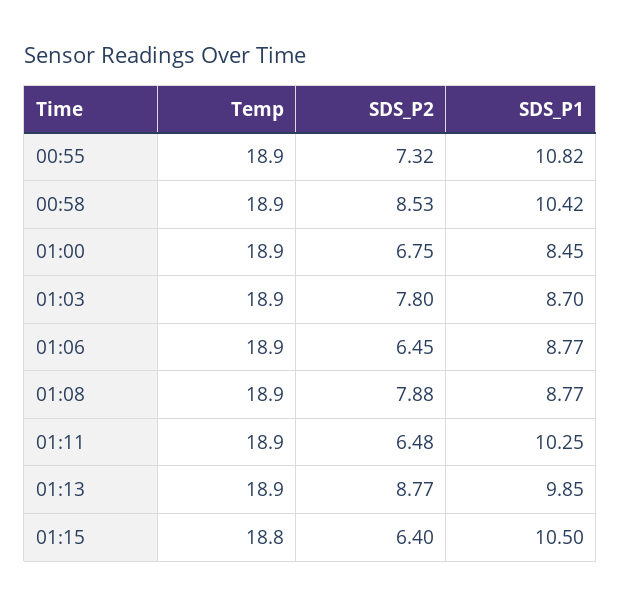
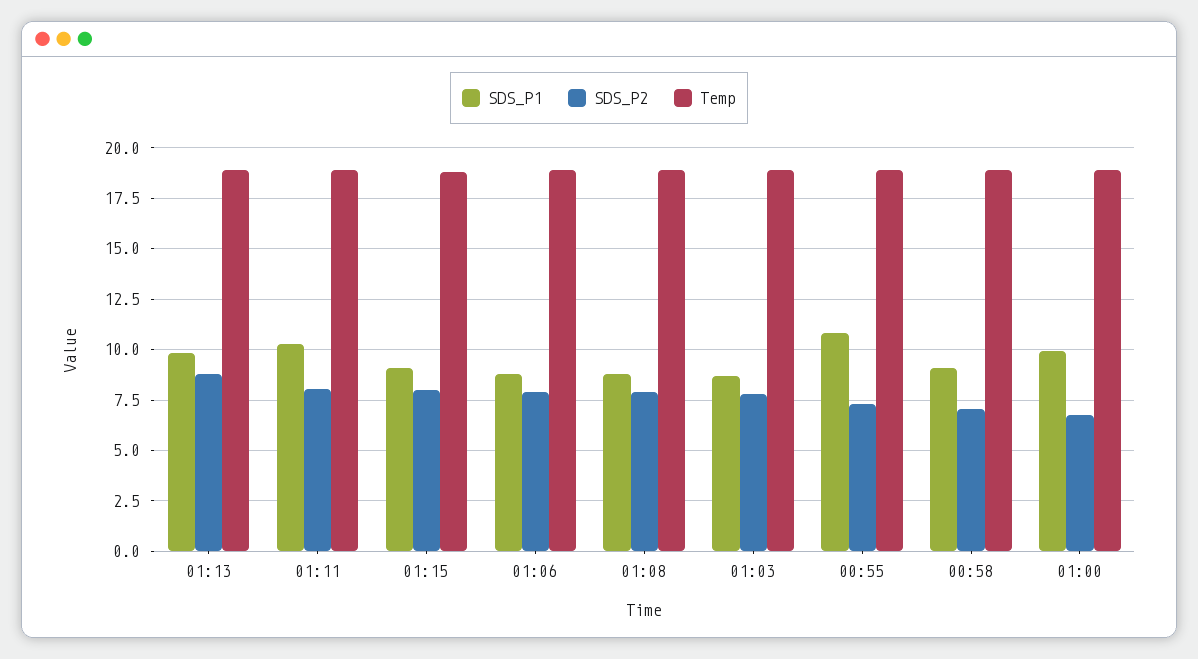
SDS_P2, 00:58: 8.53 -> 7
SDS_P1, 00:58: 10.42 -> 9
SDS_P1, 01:00: 8.45 -> 10
SDS_P2, 01:06: 6.45 -> 8
SDS_P2, 01:11: 6.48 -> 8
SDS_P2, 01:15: 6.4 -> 8
SDS_P1, 01:15: 10.5 -> 9

